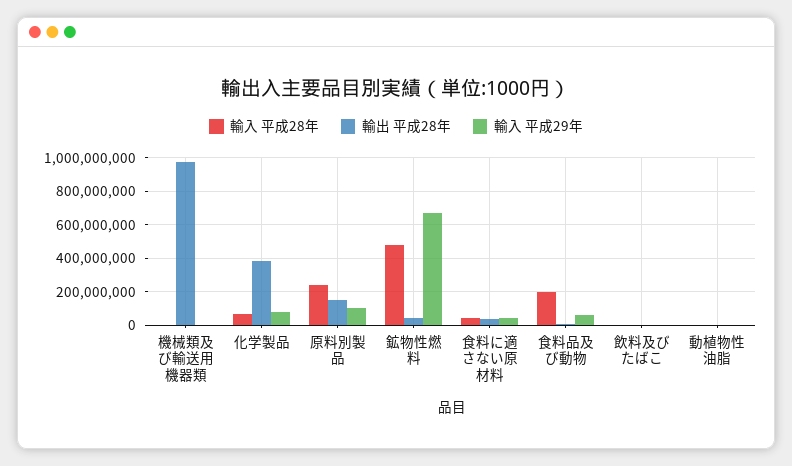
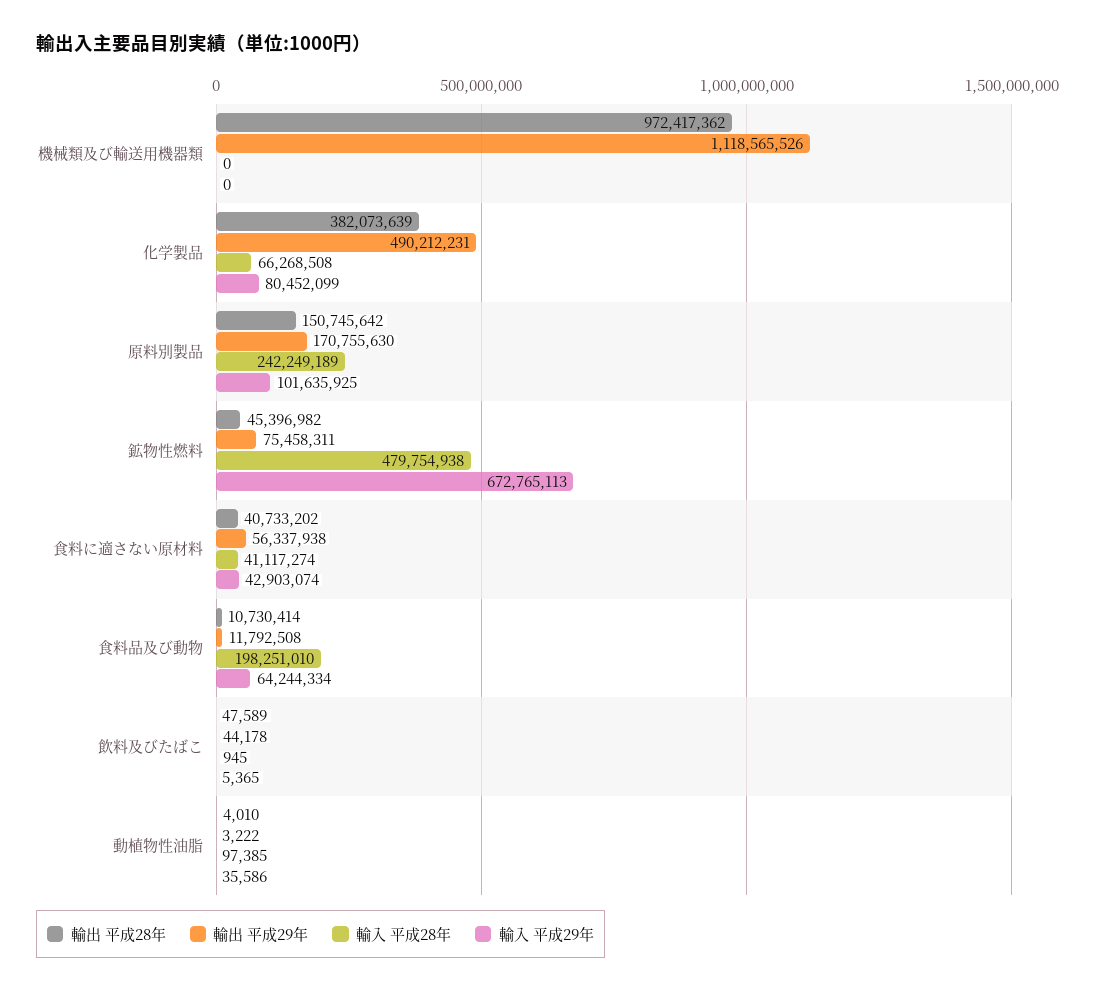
輸出 平成29年, 機械類及び輸送用機器類: none -> 1118565526
輸出 平成29年, 化学製品: none -> 490212231
輸出 平成29年, 原料別製品: none -> 170755630
輸出 平成29年, 鉱物性燃料: none -> 75458311
輸出 平成29年, 食料に適さない原材料: none -> 56337938
輸出 平成29年, 食料品及び動物: none -> 11792508
輸出 平成29年, 飲料及びたばこ: none -> 44178
輸出 平成29年, 動植物性油脂: none -> 3222

